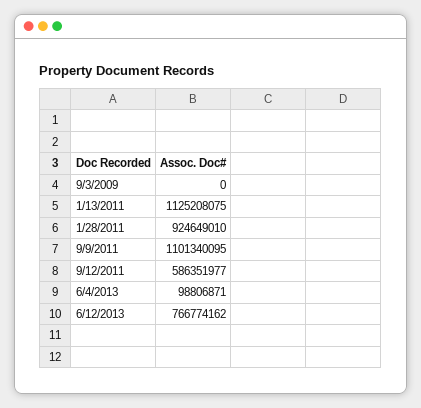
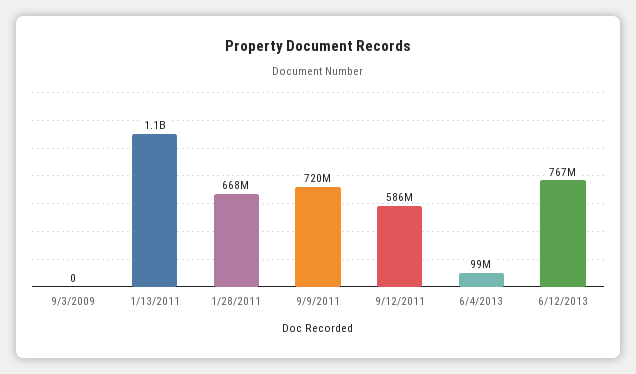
1/28/2011: 924649010 -> 668000000
9/9/2011: 1101340095 -> 720000000

